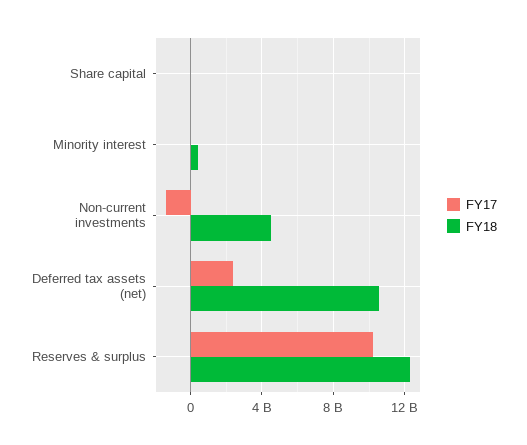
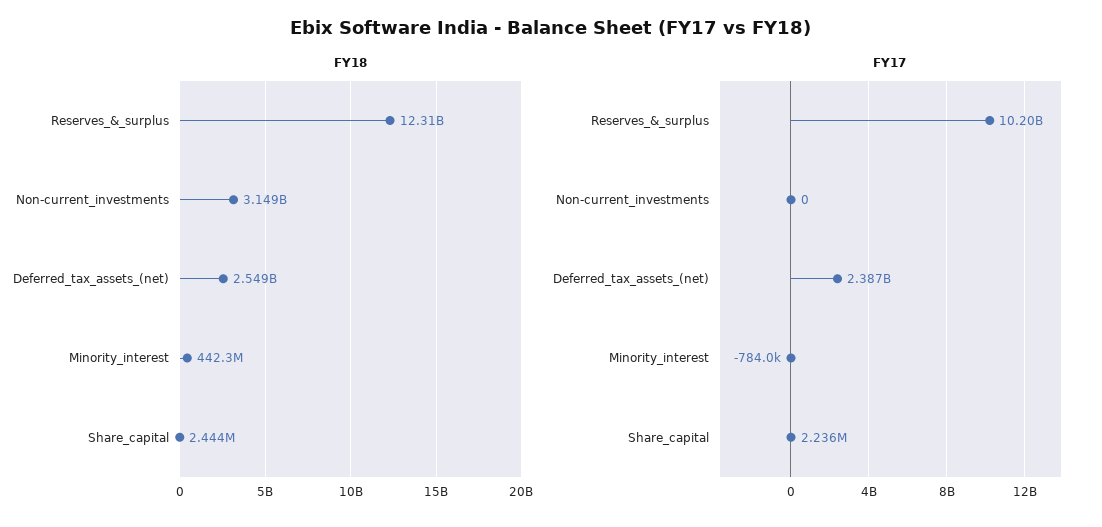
FY17, Non-current investments: -1500000000 -> 0
FY18, Non-current investments: 4500000000 -> 3149000000
FY18, Deferred tax assets (net): 10500000000 -> 2549000000

